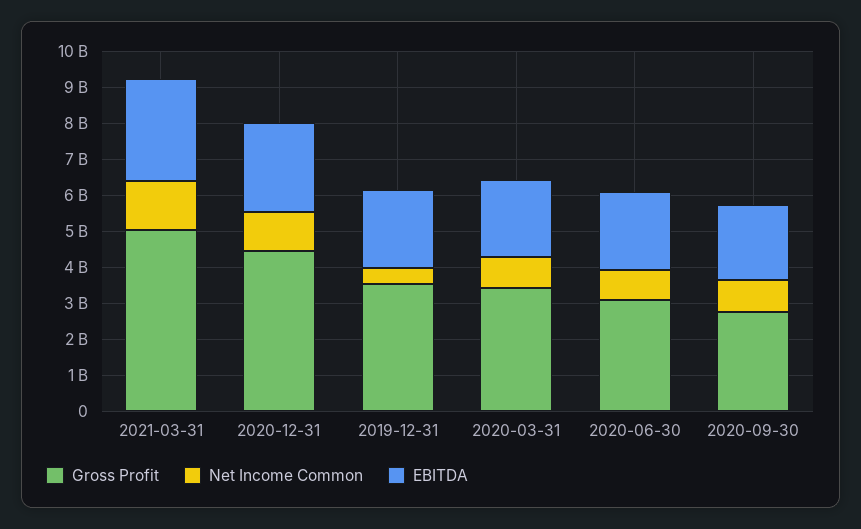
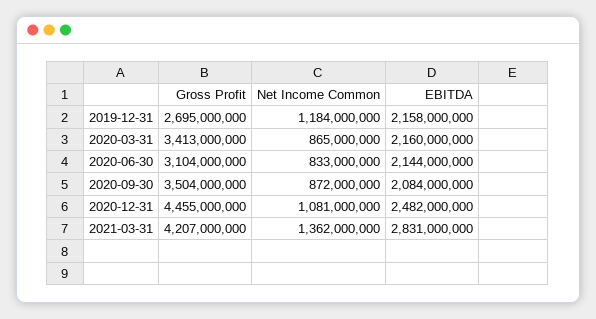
Gross Profit, 2021-03-31: 5000000000 -> 4207000000
Gross Profit, 2019-12-31: 3500000000 -> 2695000000
Net Income Common, 2019-12-31: 500000000 -> 1184000000
Gross Profit, 2020-09-30: 2750000000 -> 3504000000

